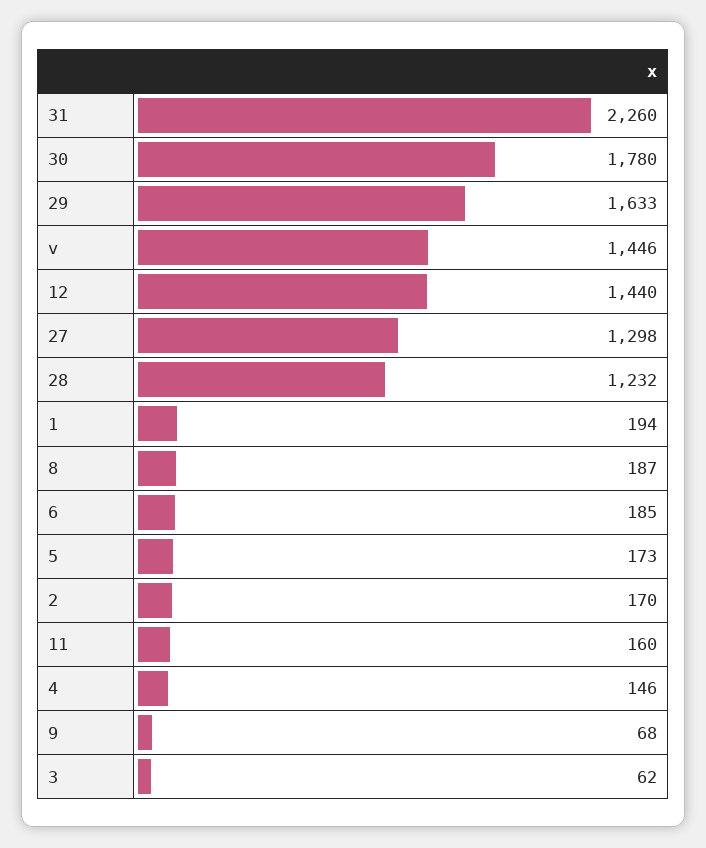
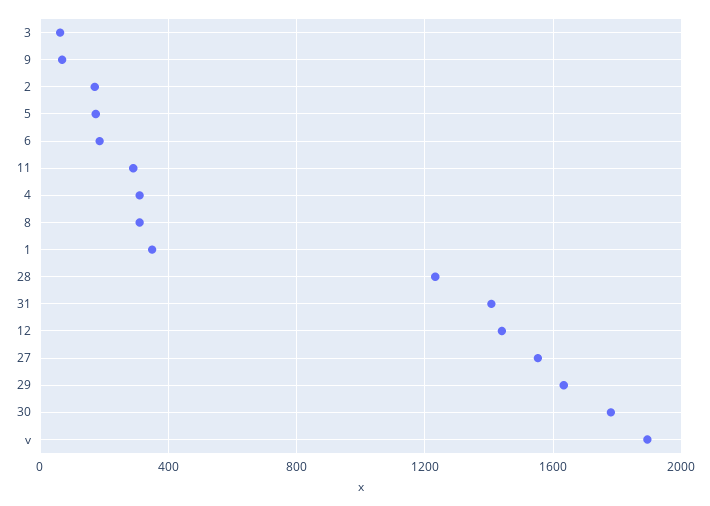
31: 2260 -> 1400
v: 1446 -> 1900
27: 1298 -> 1550
1: 194 -> 350
8: 187 -> 300
11: 160 -> 300
4: 146 -> 300

